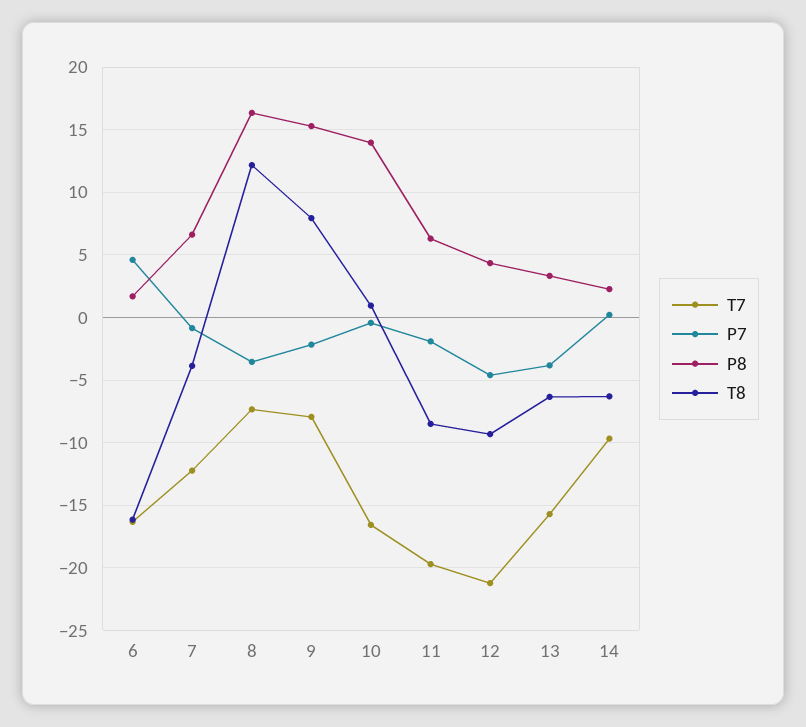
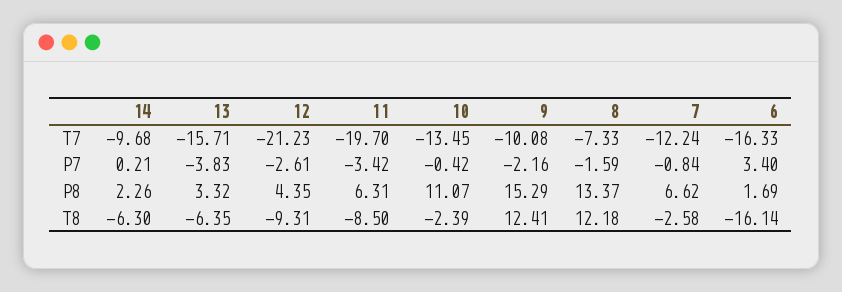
P7, 6: 4.5 -> 3.4
T8, 7: -4 -> -2.58
P7, 8: -3.5 -> -1.59
P8, 8: 16.5 -> 13.37
T7, 9: -8 -> -10.08
T8, 9: 8 -> 12.41
T7, 10: -16.5 -> -13.45
P8, 10: 14 -> 11.07
T8, 10: 1 -> -2.39
P7, 11: -2 -> -3.42
P7, 12: -4.5 -> -2.61

